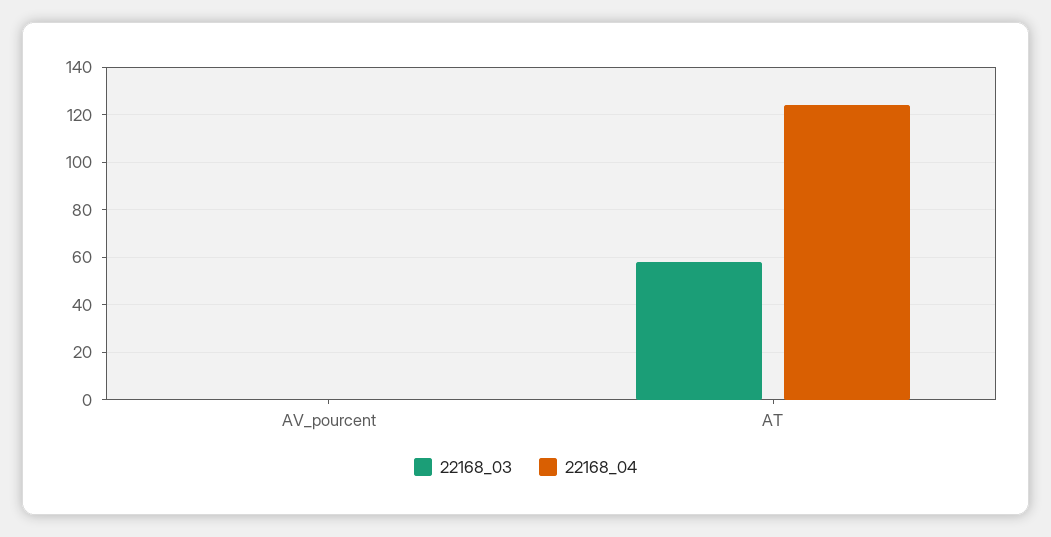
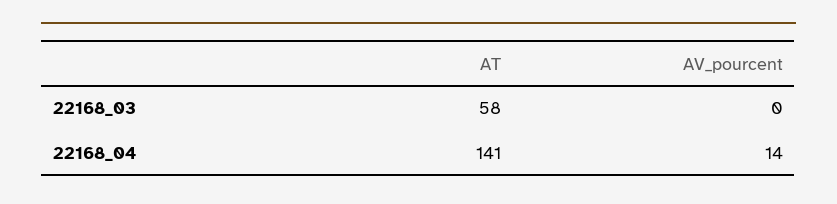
22168_04, AV_pourcent: 0 -> 14
22168_04, AT: 125 -> 141

